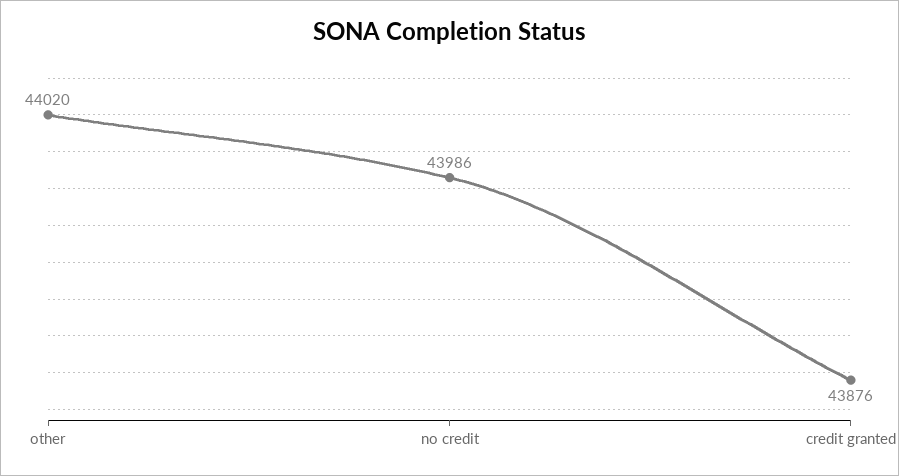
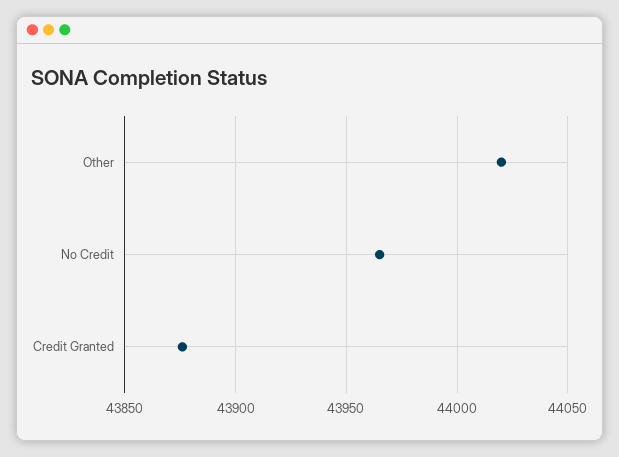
no credit: 43986 -> 43965

